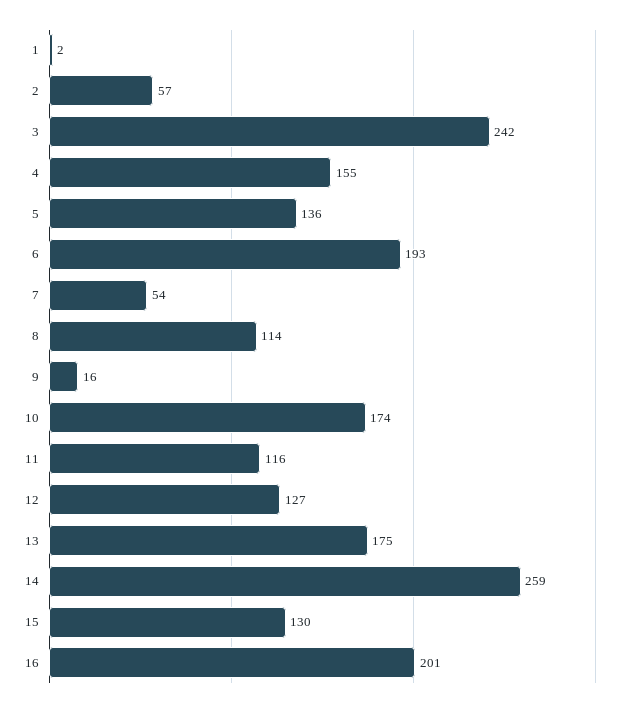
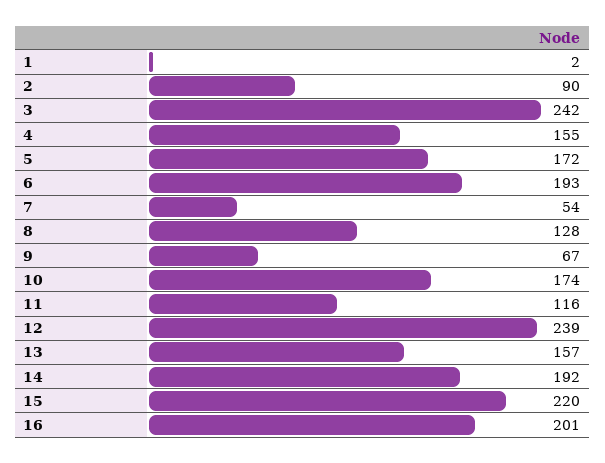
2: 57 -> 90
5: 136 -> 172
8: 114 -> 128
9: 16 -> 67
12: 127 -> 239
13: 175 -> 157
14: 259 -> 192
15: 130 -> 220

